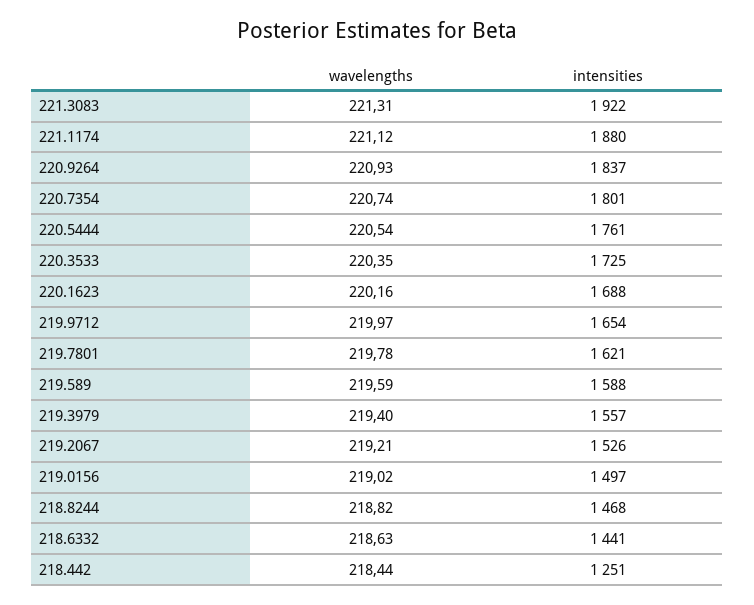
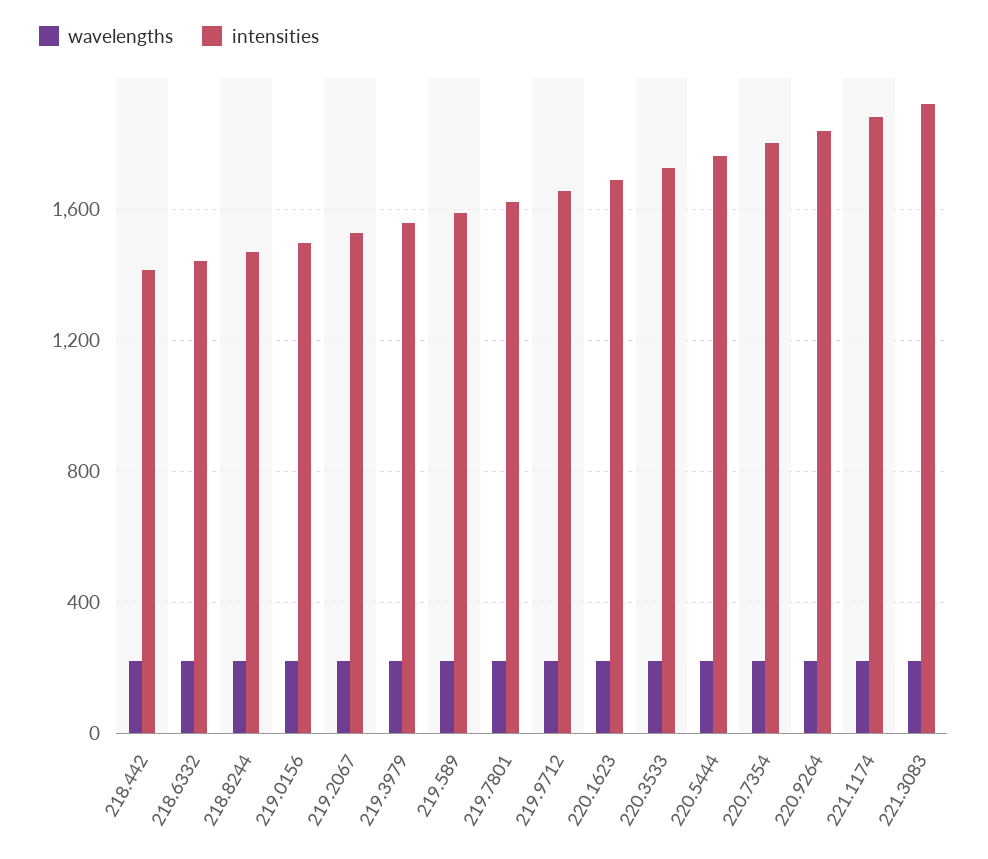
intensities, 218.442: 1251 -> 1400

